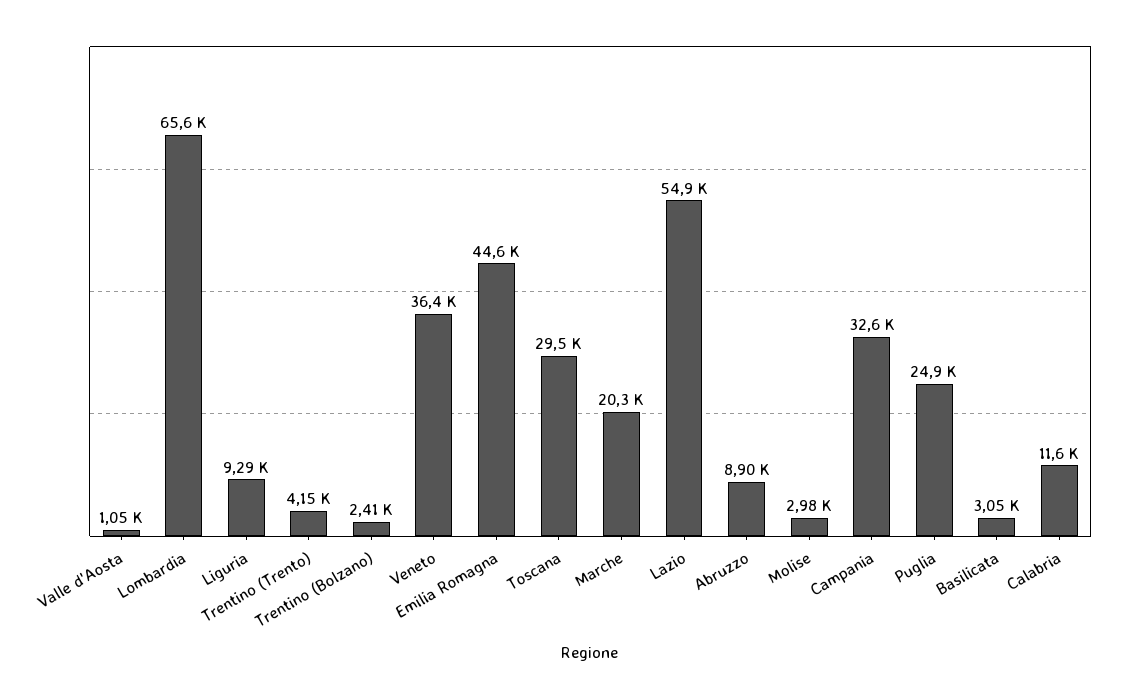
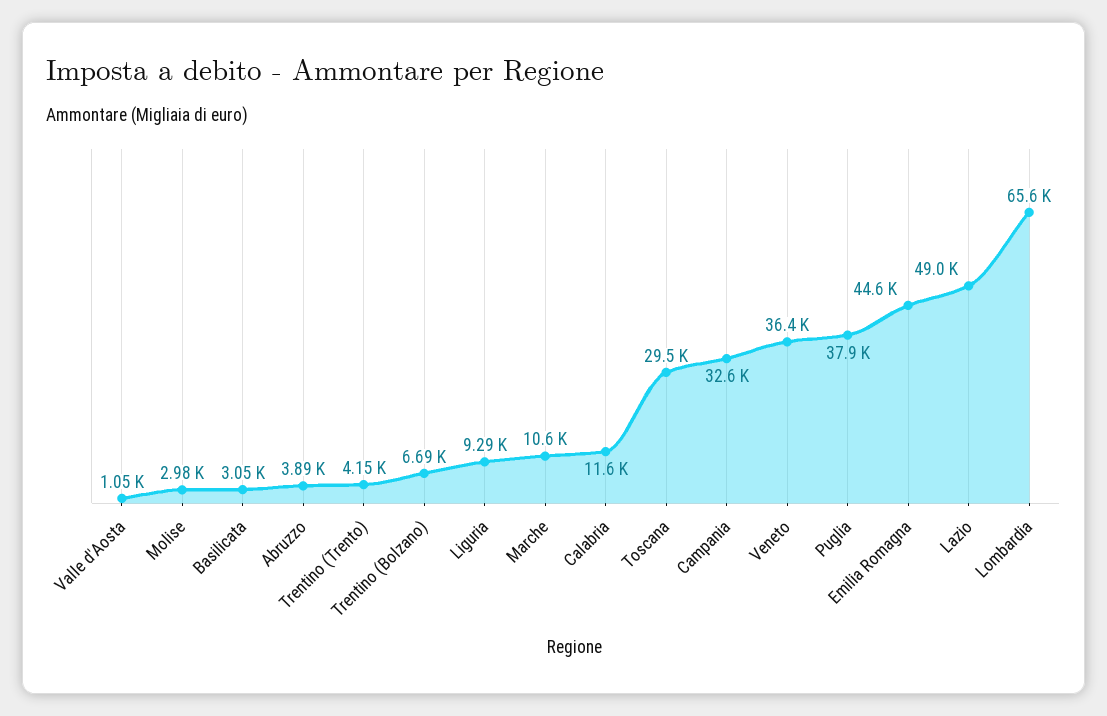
Trentino (Bolzano): 2410 -> 6690
Marche: 20300 -> 10600
Lazio: 54900 -> 49000
Abruzzo: 8900 -> 3890
Puglia: 24900 -> 37900

